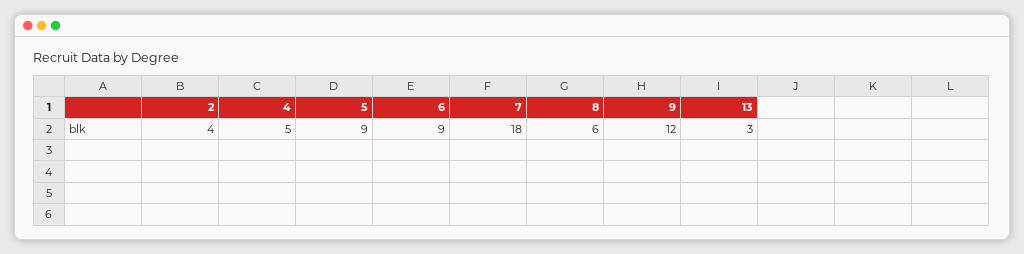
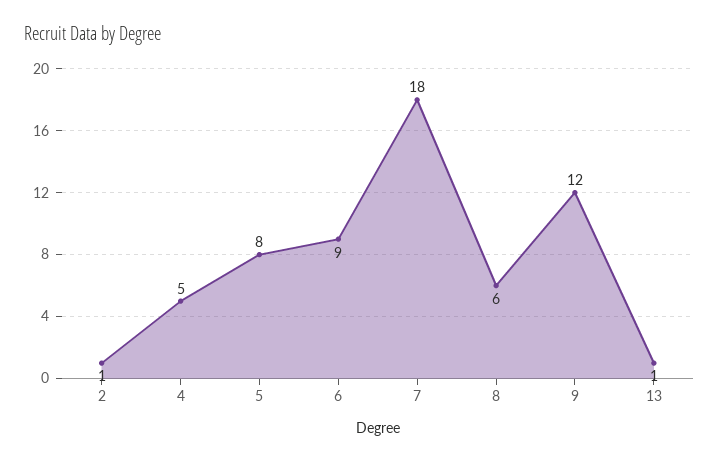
2: 4 -> 1
5: 9 -> 8
13: 3 -> 1

